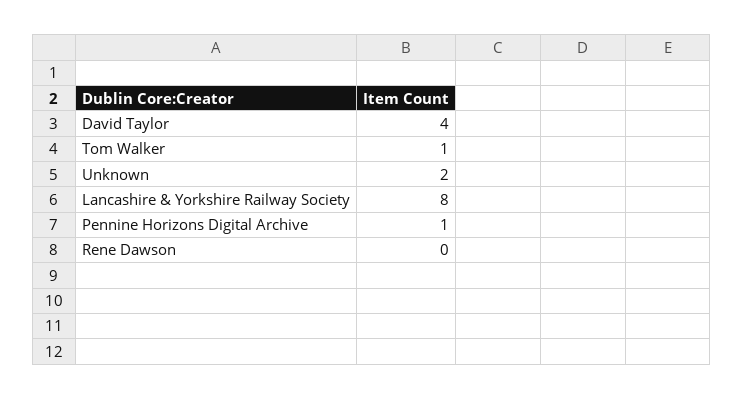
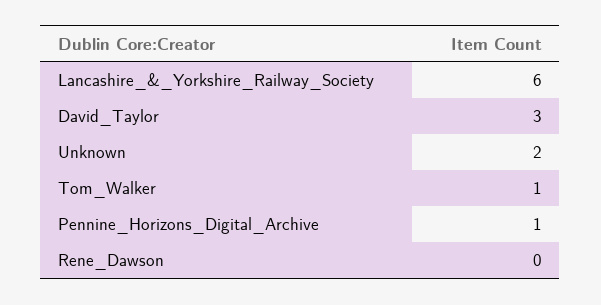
David Taylor: 4 -> 3
Lancashire & Yorkshire Railway Society: 8 -> 6

